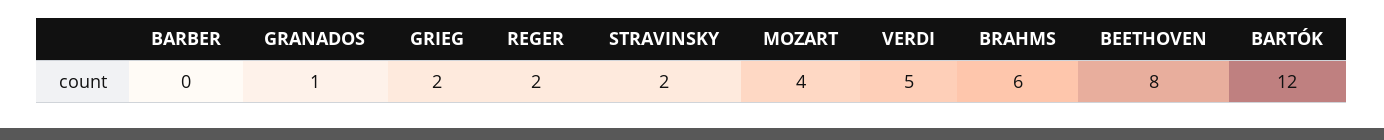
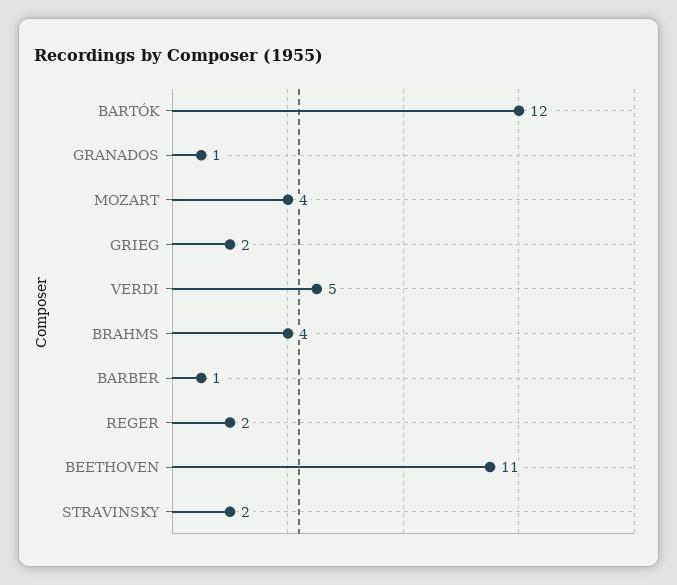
BARBER: 0 -> 1
BRAHMS: 6 -> 4
BEETHOVEN: 8 -> 11

